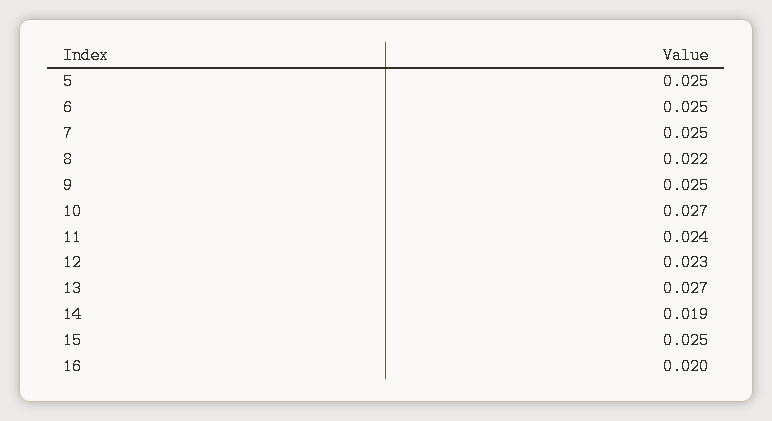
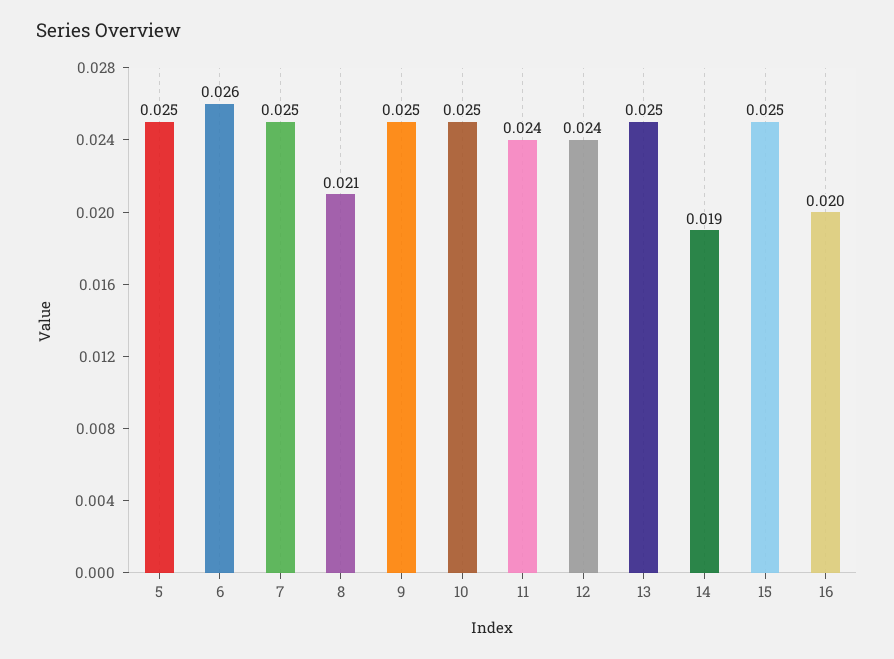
6: 0.025 -> 0.026
8: 0.022 -> 0.021
10: 0.027 -> 0.025
12: 0.023 -> 0.024
13: 0.027 -> 0.025

